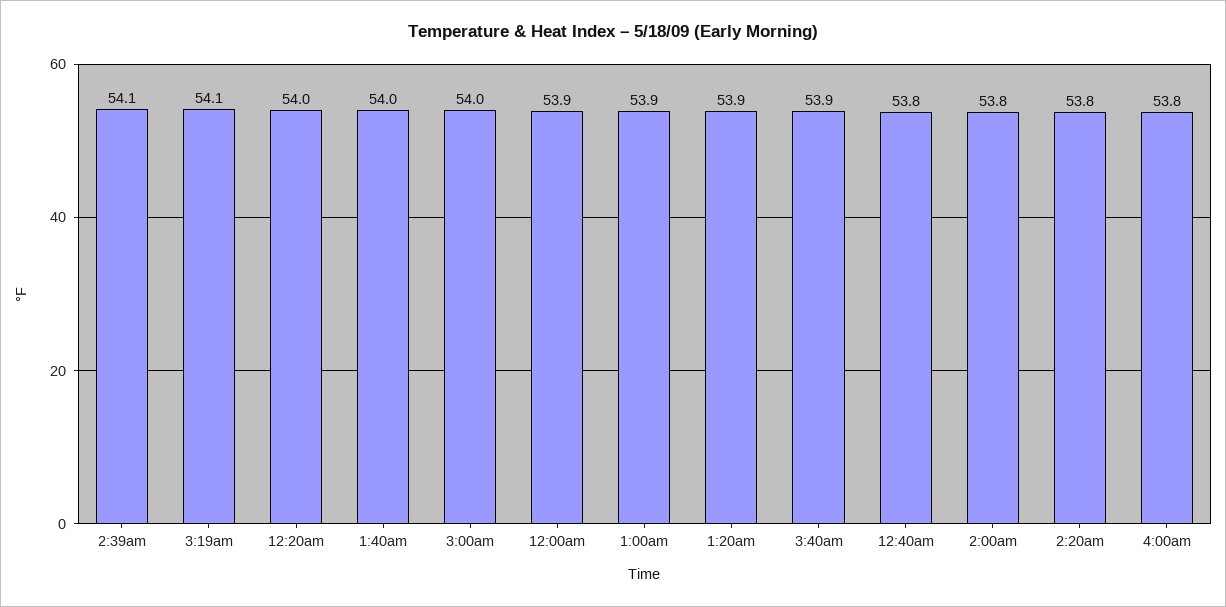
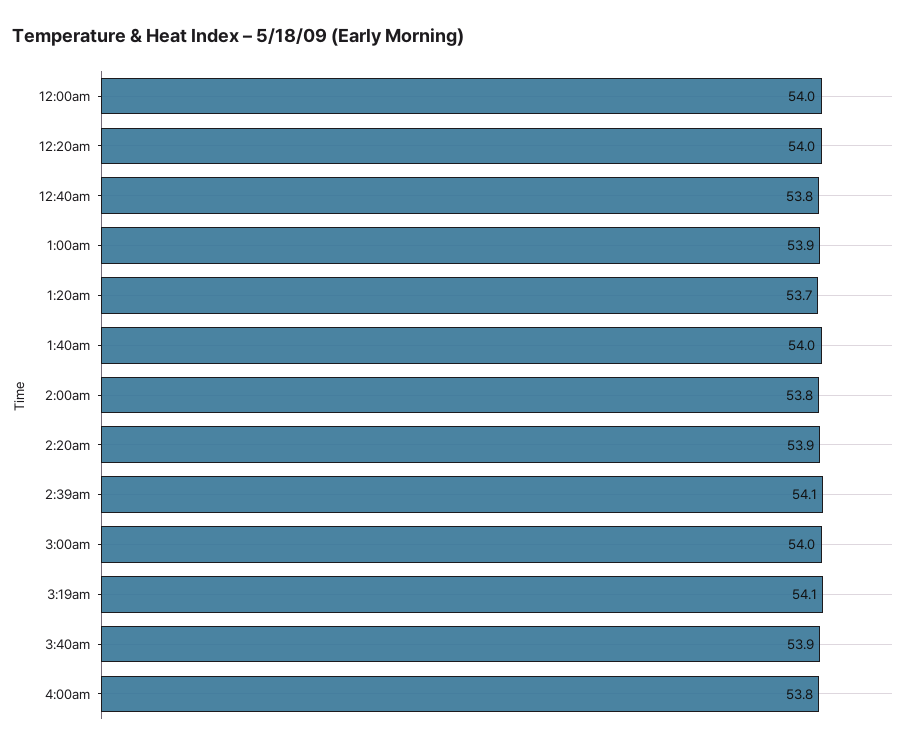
12:00am: 53.9 -> 54
1:20am: 53.9 -> 53.7
2:20am: 53.8 -> 53.9

